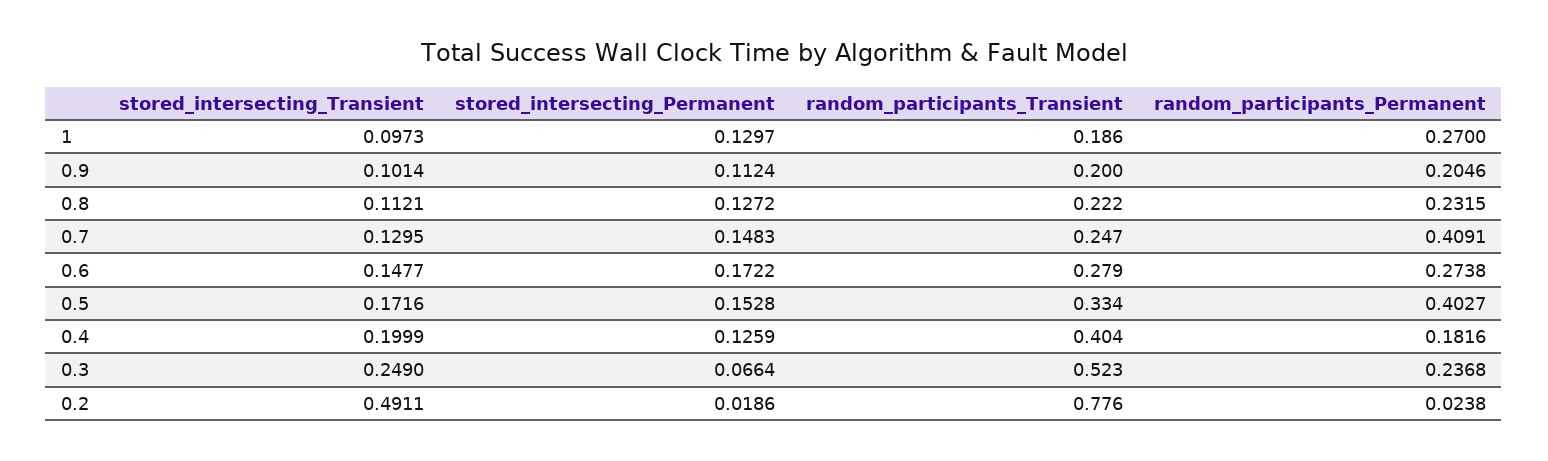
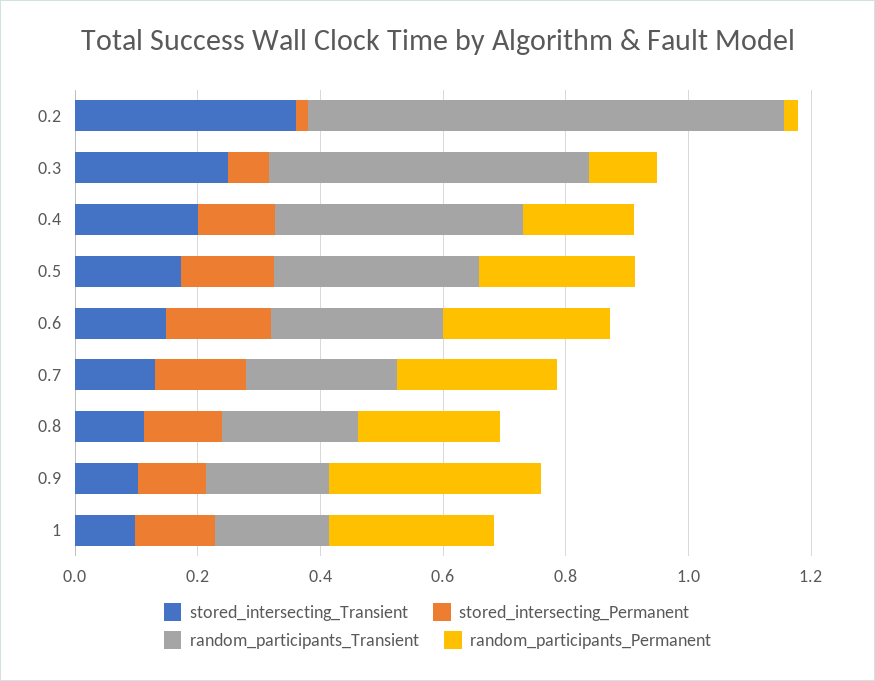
random_participants_Permanent, 0.9: 0.2046 -> 0.35
random_participants_Permanent, 0.7: 0.4091 -> 0.25
random_participants_Permanent, 0.5: 0.4027 -> 0.25
random_participants_Permanent, 0.3: 0.2368 -> 0.1
stored_intersecting_Transient, 0.2: 0.4911 -> 0.35

